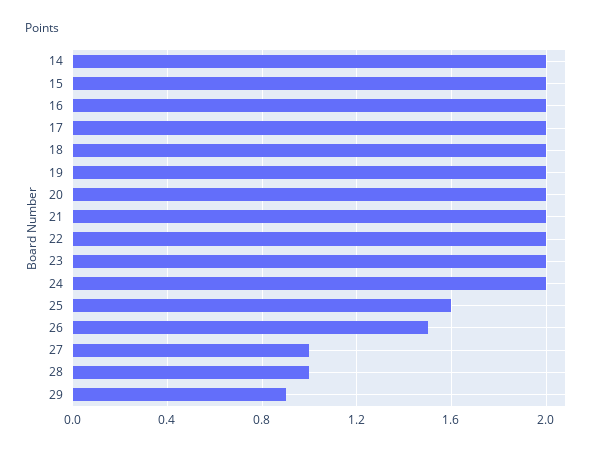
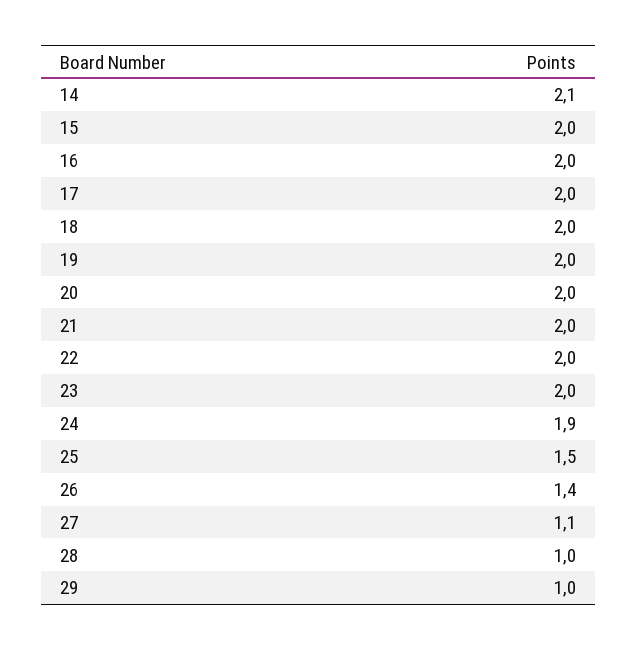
14: 2 -> 2.1
24: 2 -> 1.9
25: 1.6 -> 1.5
26: 1.5 -> 1.4
27: 1 -> 1.1
29: 0.9 -> 1

